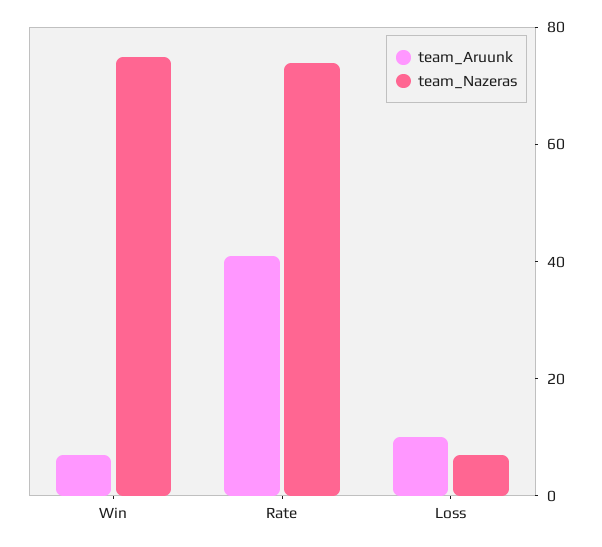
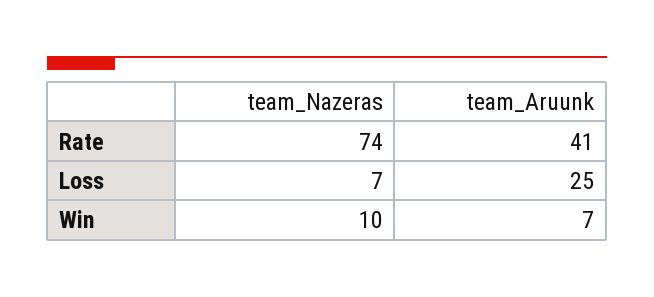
team_Nazeras, Win: 75 -> 10
team_Aruunk, Loss: 10 -> 25

